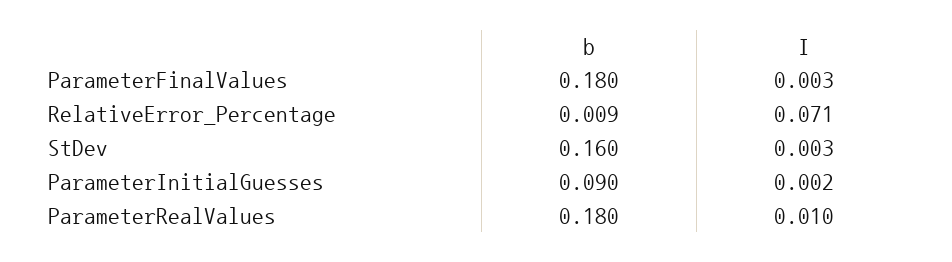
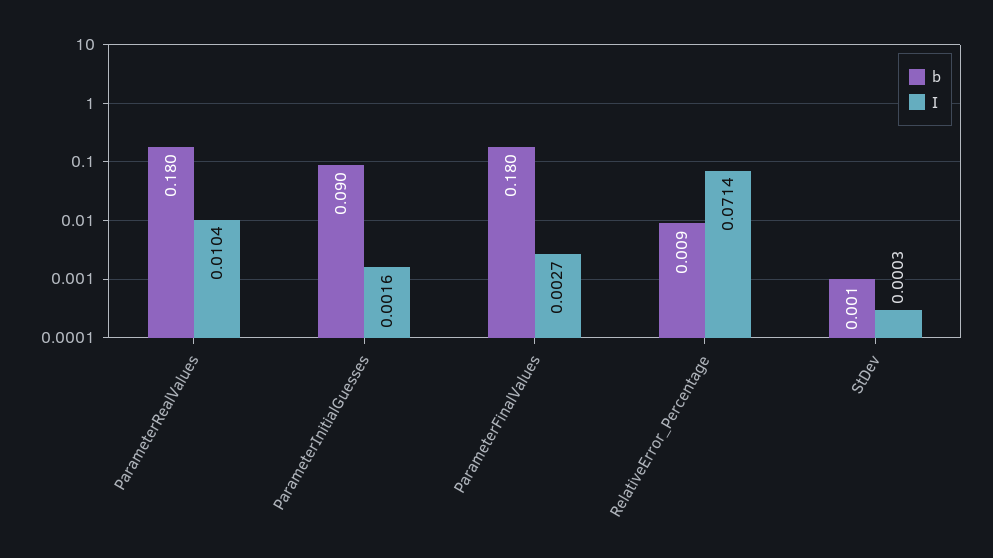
b, StDev: 0.16 -> 0.001
I, StDev: 0.003 -> 0.0003

